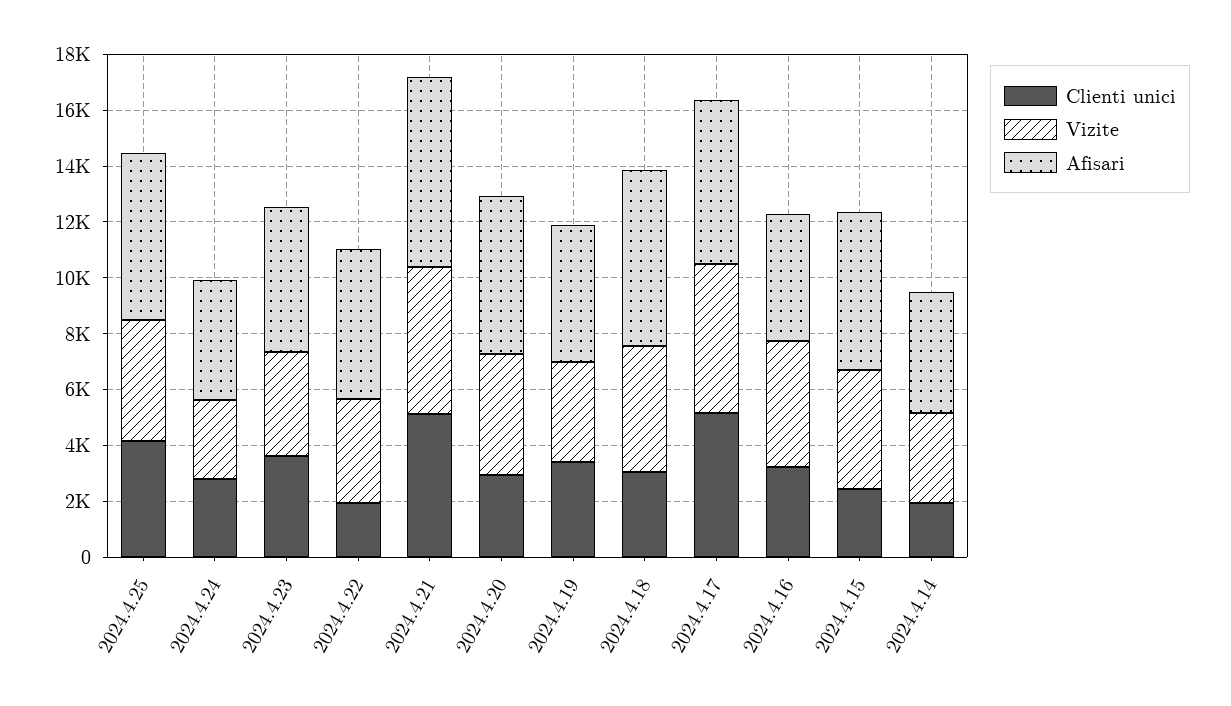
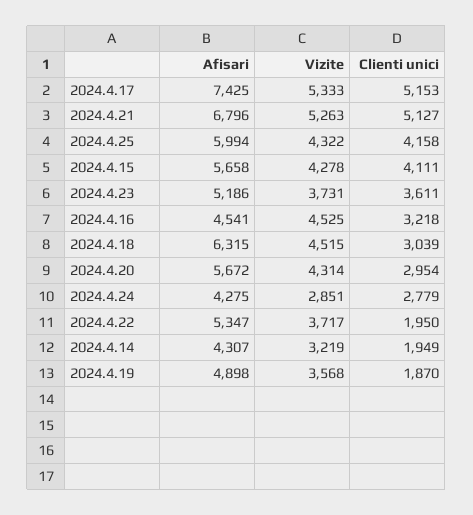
Clienti unici, 2024.4.19: 3500 -> 1870
Afisari, 2024.4.17: 6000 -> 7425
Clienti unici, 2024.4.15: 2500 -> 4111

